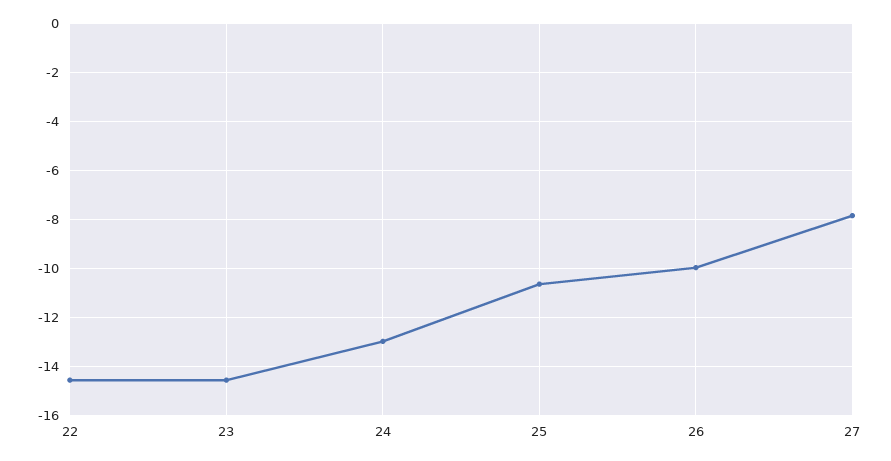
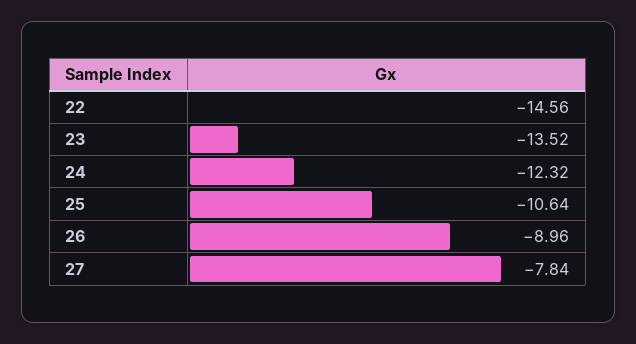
23: -14.5 -> -13.52
24: -13 -> -12.32
26: -10 -> -8.96

